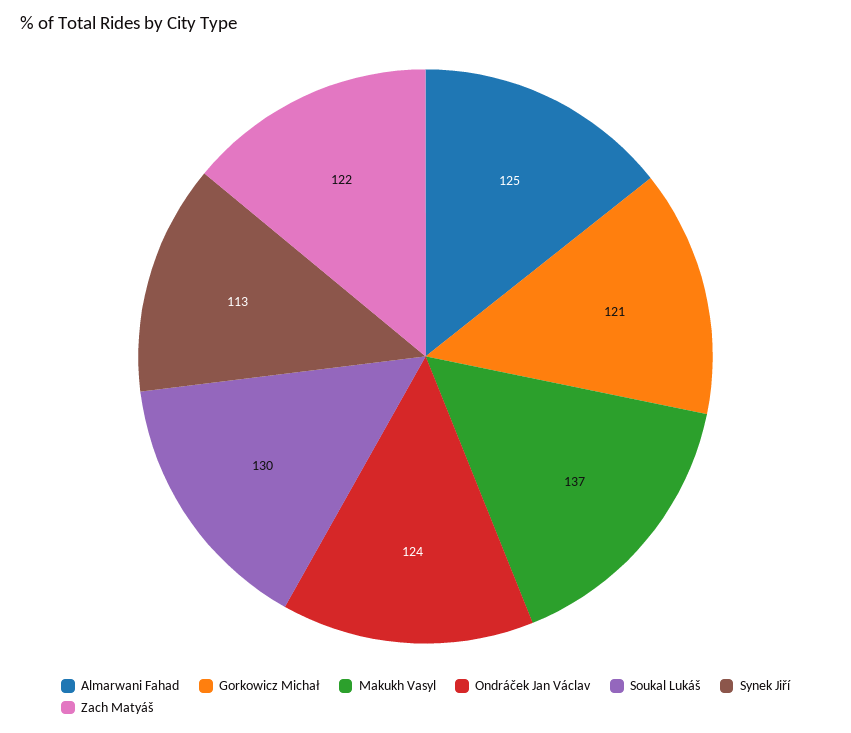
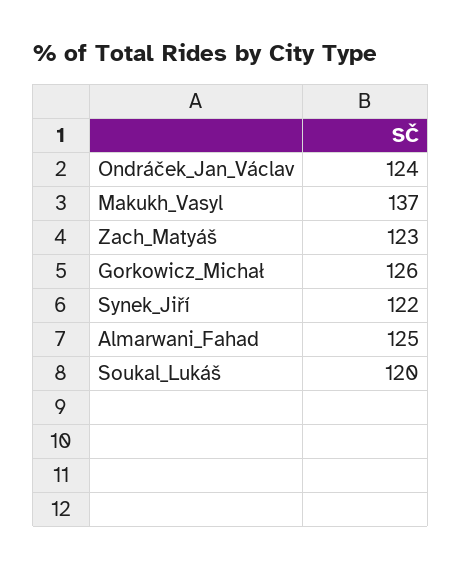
Gorkowicz Michał: 121 -> 126
Soukal Lukáš: 130 -> 120
Synek Jiří: 113 -> 122
Zach Matyáš: 122 -> 123

